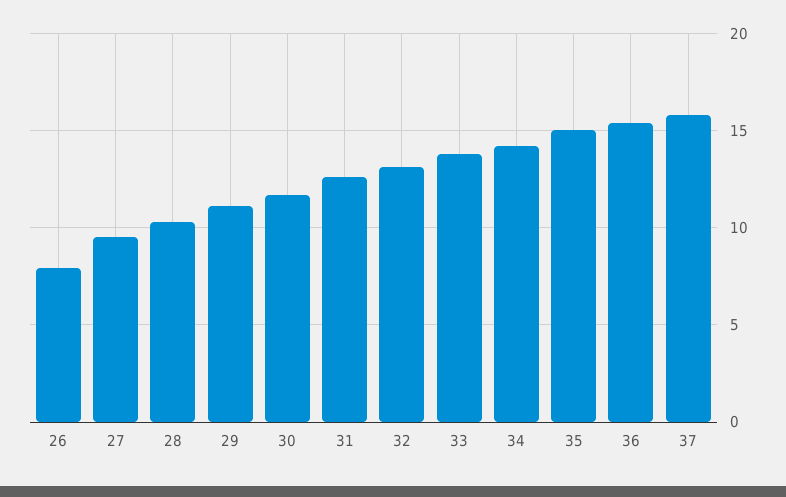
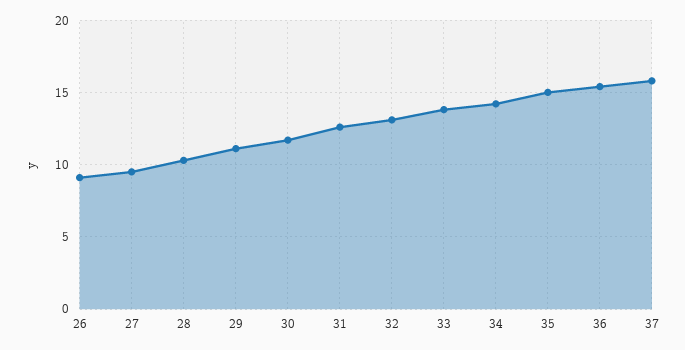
26: 8 -> 9

